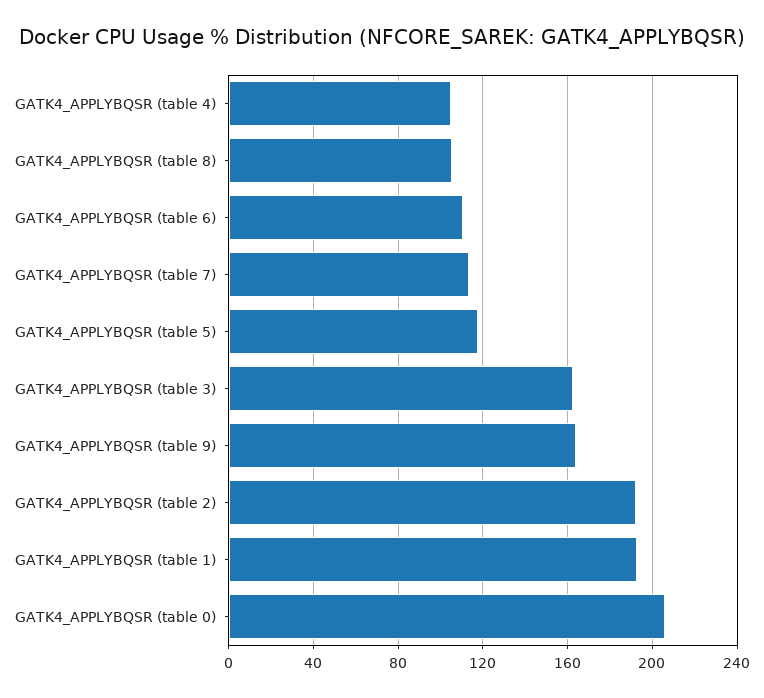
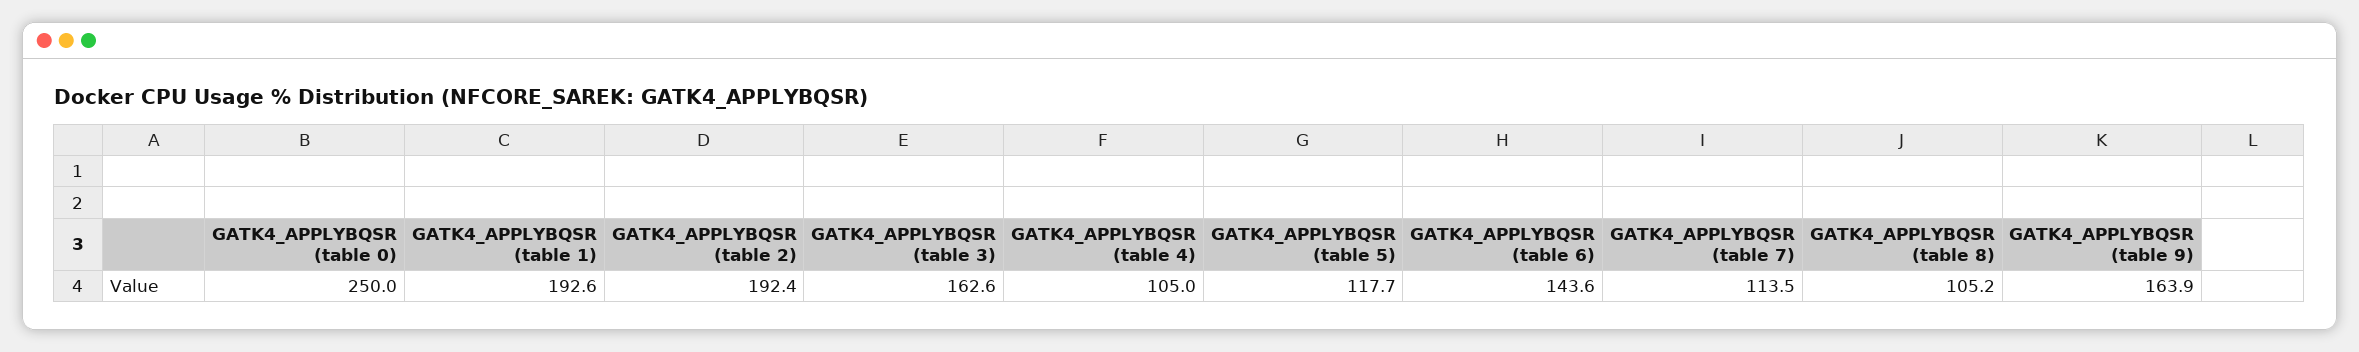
GATK4_APPLYBQSR (table 6): 110 -> 143.6
GATK4_APPLYBQSR (table 0): 205 -> 250

